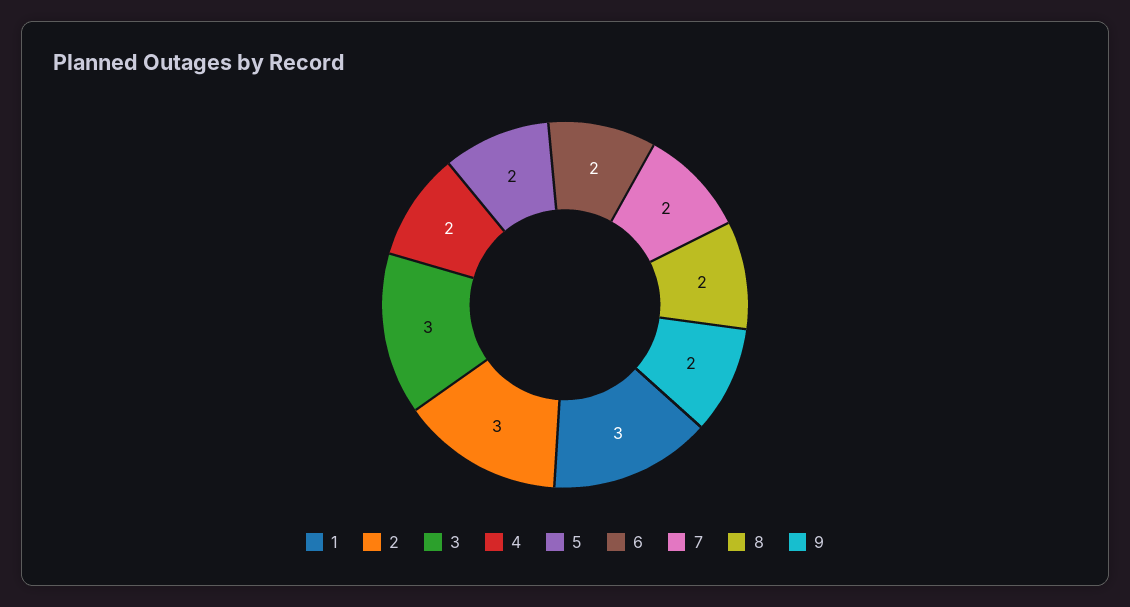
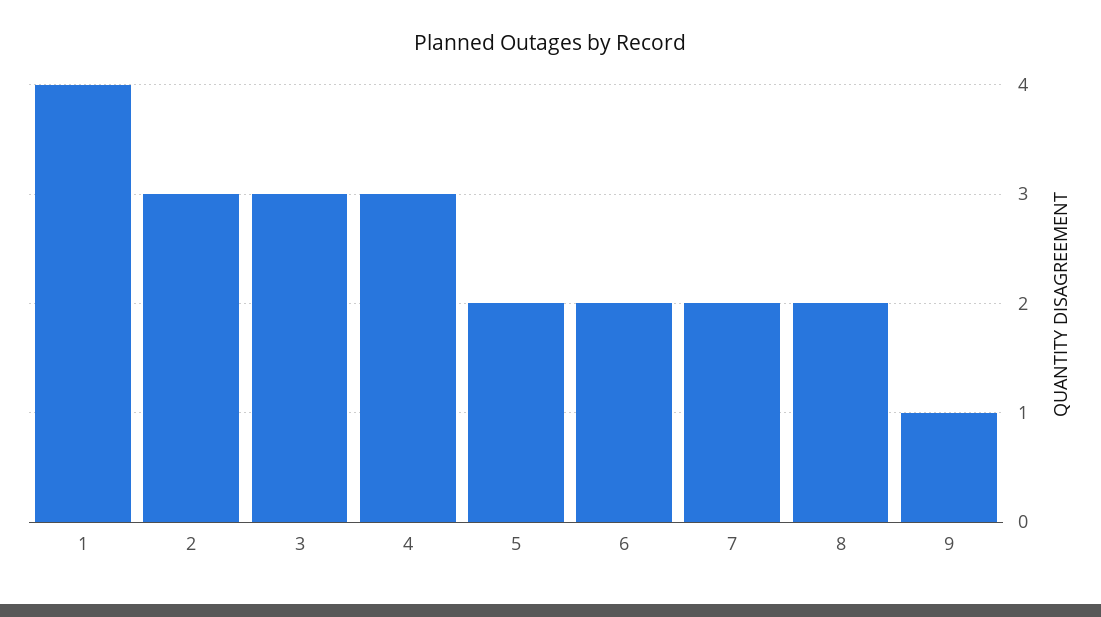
1: 3 -> 4
4: 2 -> 3
9: 2 -> 1

